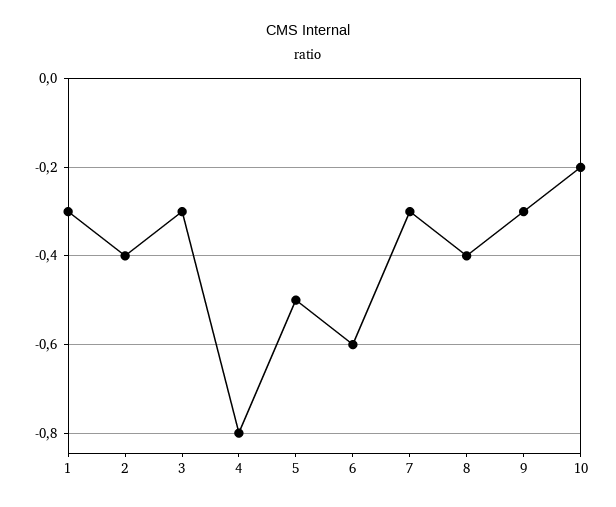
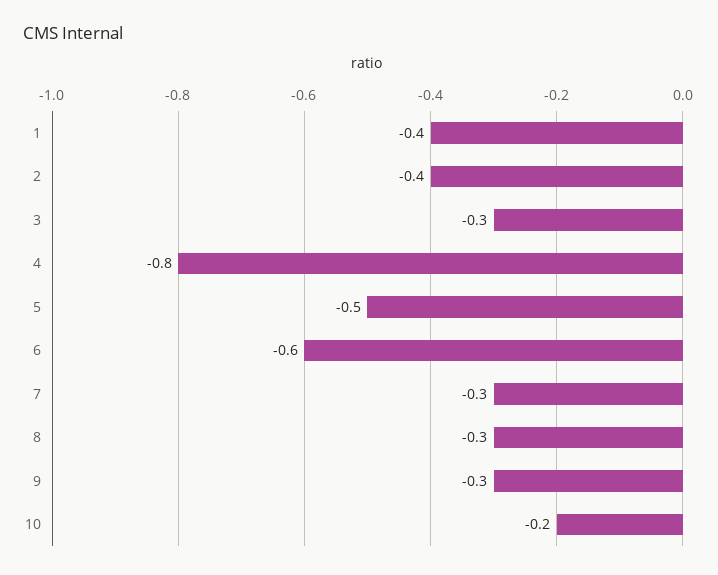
1: -0.3 -> -0.4
8: -0.4 -> -0.3

